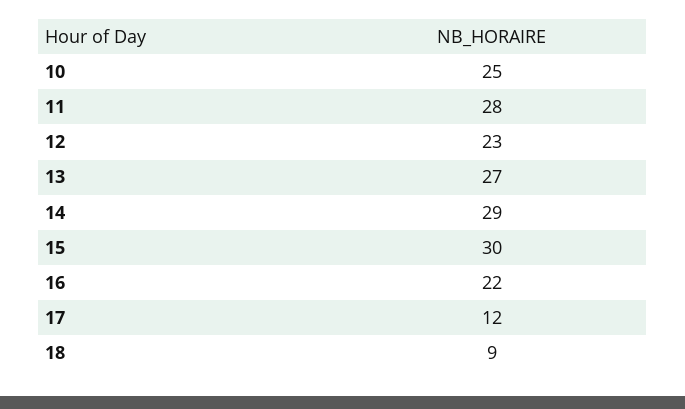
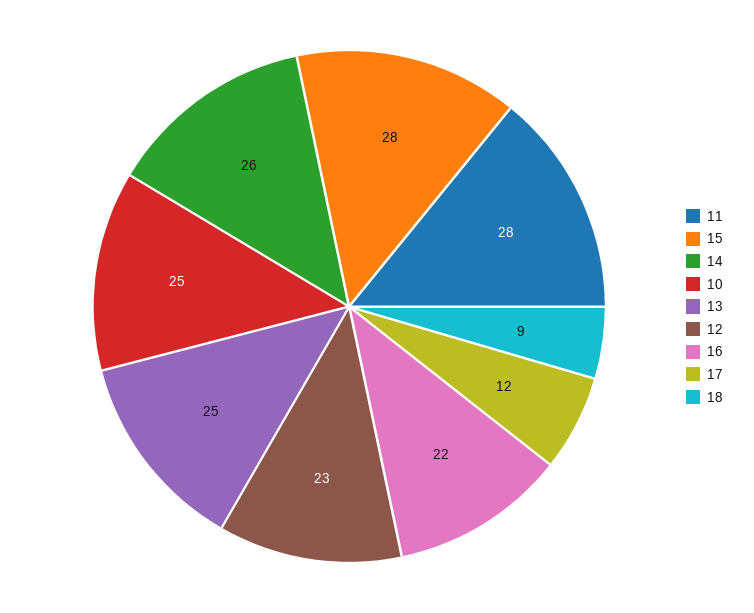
13: 27 -> 25
14: 29 -> 26
15: 30 -> 28

